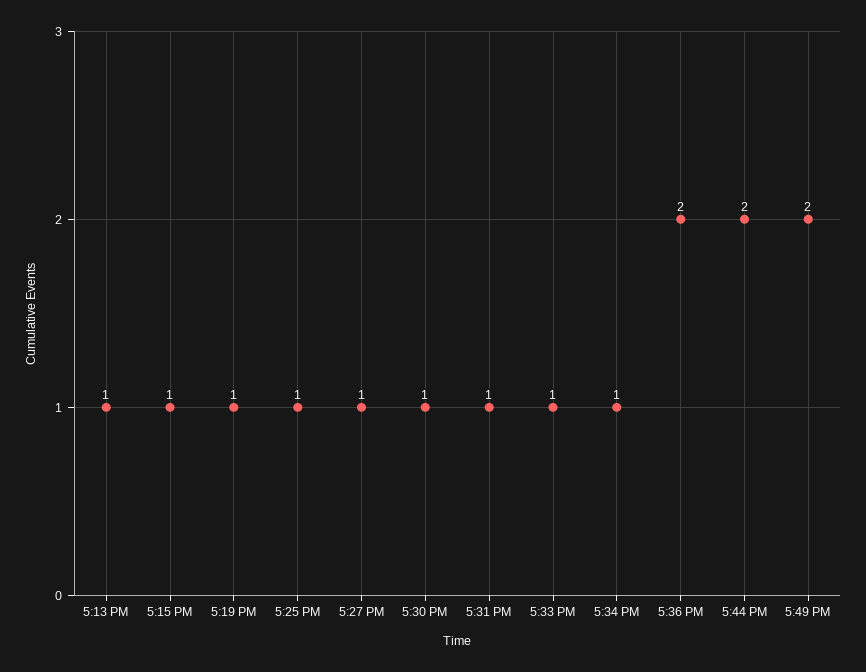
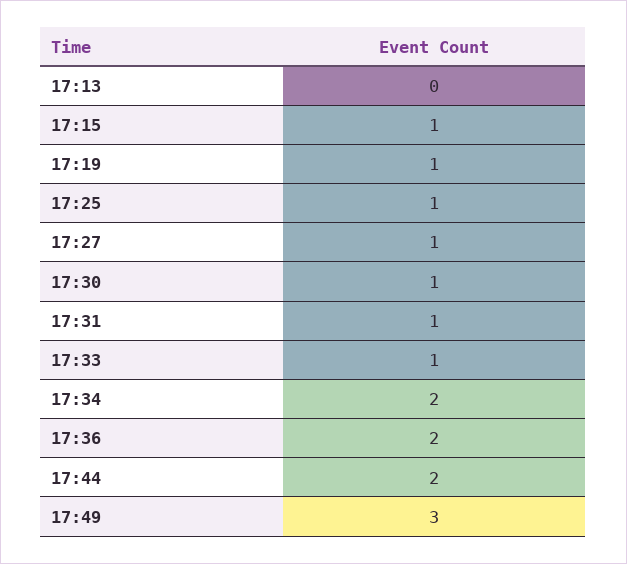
5:13 PM: 1 -> 0
5:34 PM: 1 -> 2
5:49 PM: 2 -> 3

